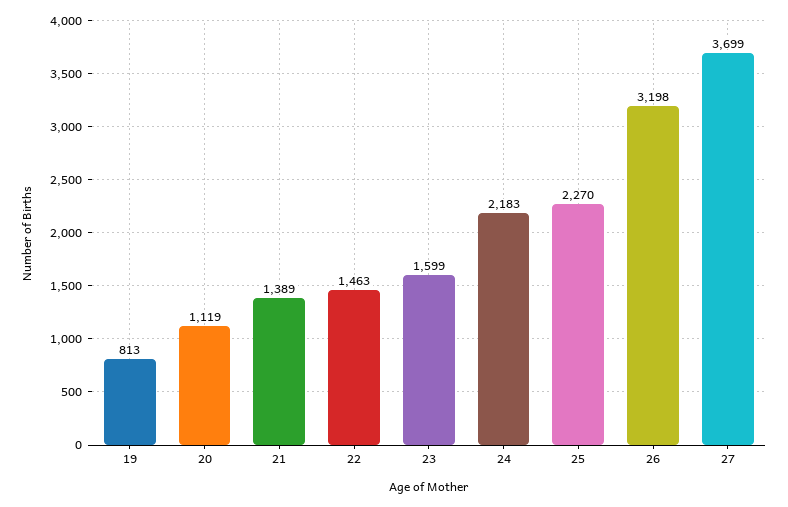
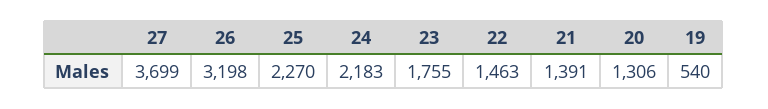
19: 813 -> 540
20: 1119 -> 1306
21: 1389 -> 1391
23: 1599 -> 1755

